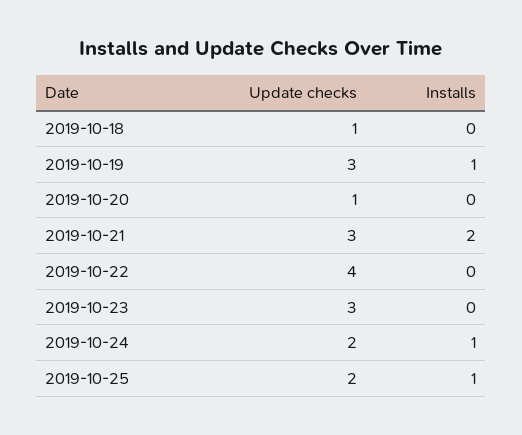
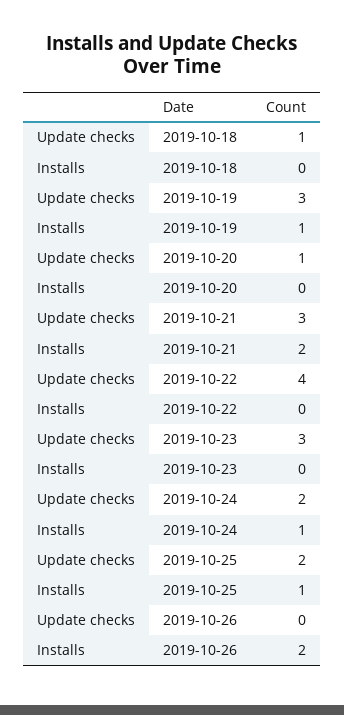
Update checks, 2019-10-26: none -> 0
Installs, 2019-10-26: none -> 2

